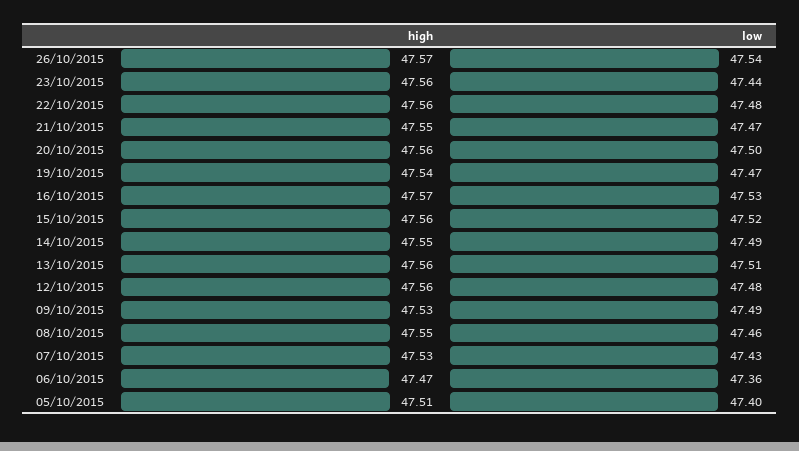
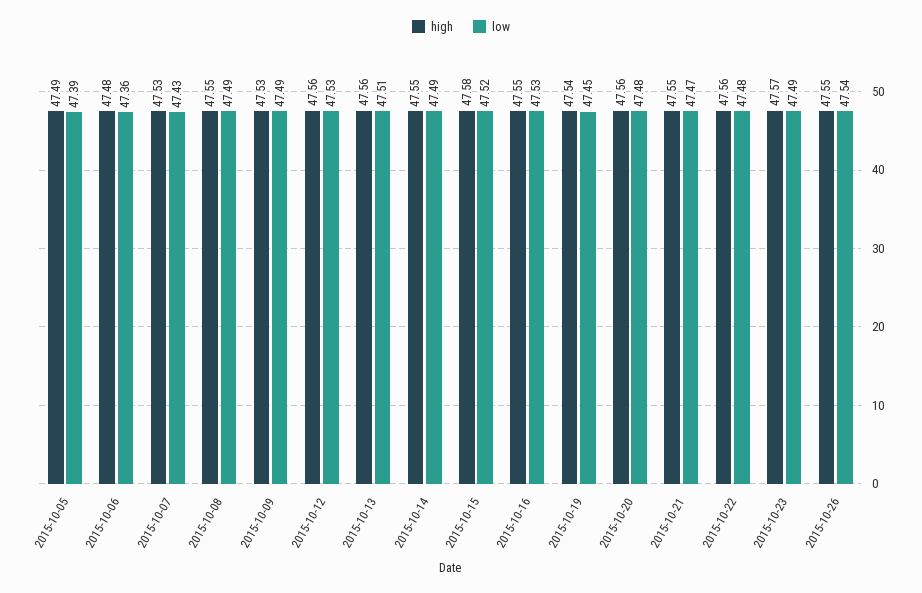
high, 26/10/2015: 47.57 -> 47.55
high, 23/10/2015: 47.56 -> 47.57
low, 23/10/2015: 47.44 -> 47.49
low, 20/10/2015: 47.5 -> 47.48
low, 19/10/2015: 47.47 -> 47.45
high, 16/10/2015: 47.57 -> 47.55
high, 15/10/2015: 47.56 -> 47.58
low, 12/10/2015: 47.48 -> 47.53
low, 08/10/2015: 47.46 -> 47.49
high, 06/10/2015: 47.47 -> 47.48
high, 05/10/2015: 47.51 -> 47.49
low, 05/10/2015: 47.4 -> 47.39

